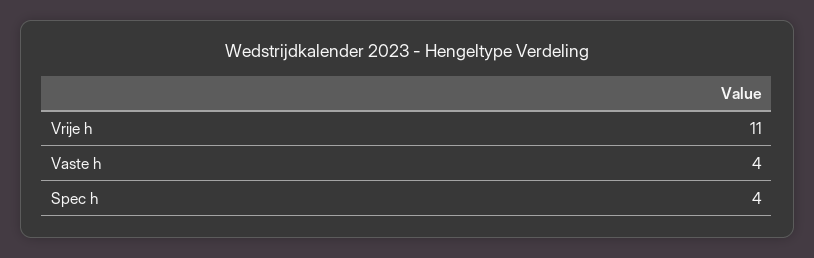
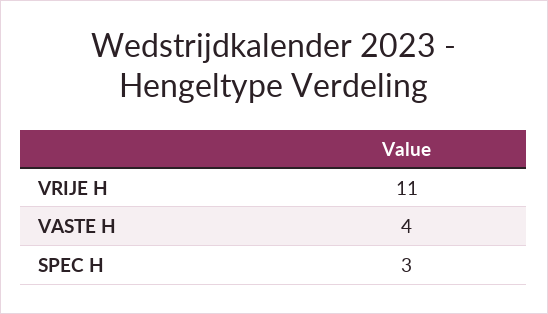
Spec h: 4 -> 3

